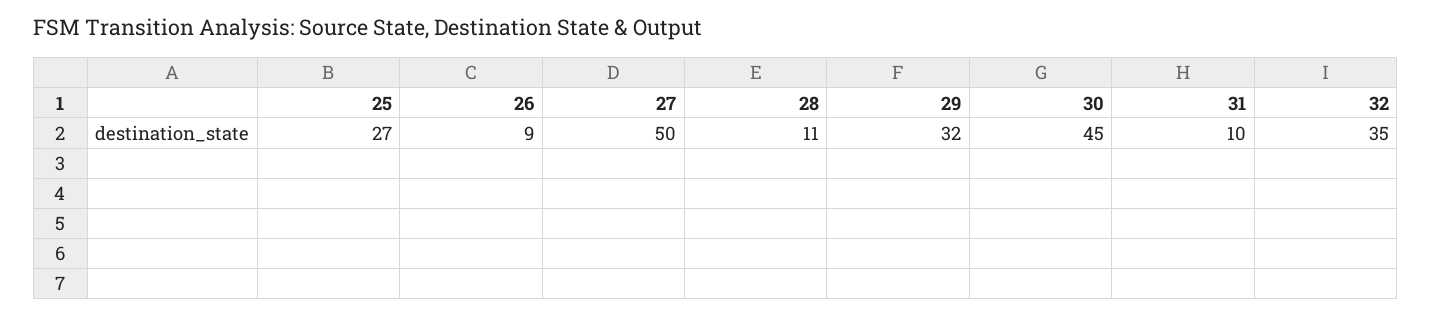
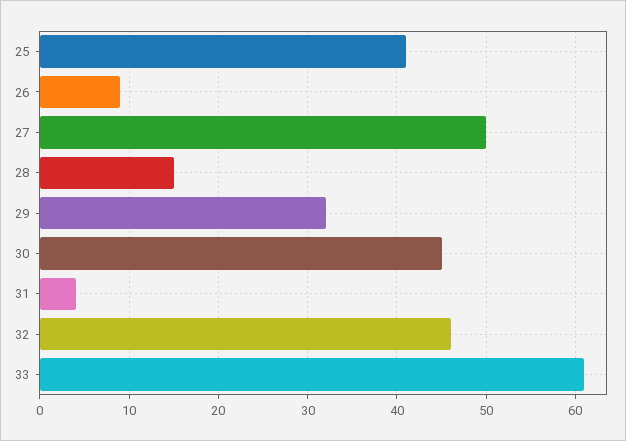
25: 27 -> 41
28: 11 -> 15
31: 10 -> 4
32: 35 -> 46
33: none -> 61

